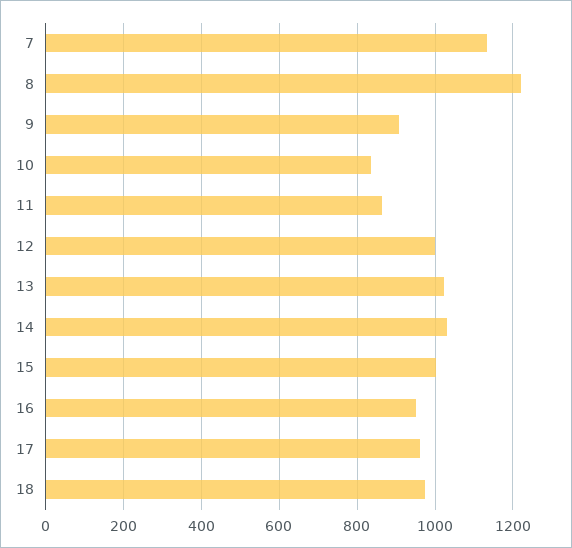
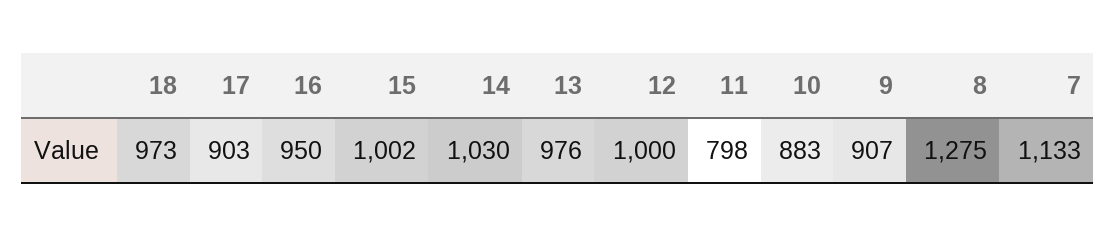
8: 1220 -> 1275
10: 840 -> 883
11: 860 -> 798
13: 1020 -> 976
17: 960 -> 903

